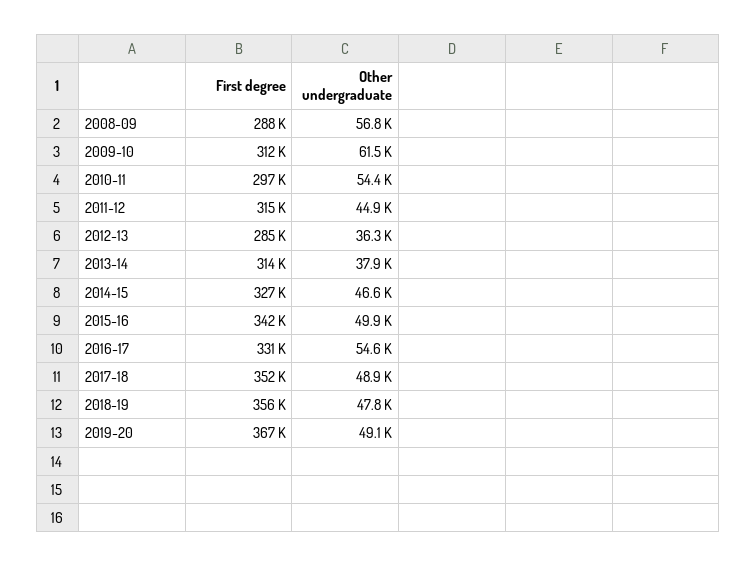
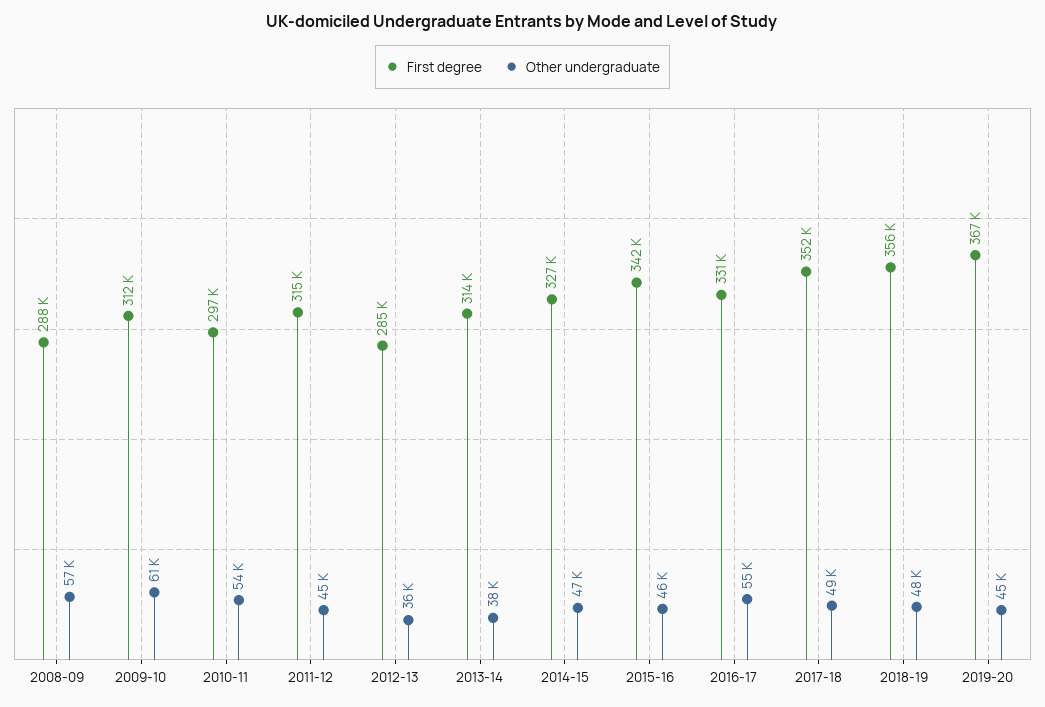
Other undergraduate, 2015-16: 49900 -> 46000
Other undergraduate, 2019-20: 49100 -> 45000

